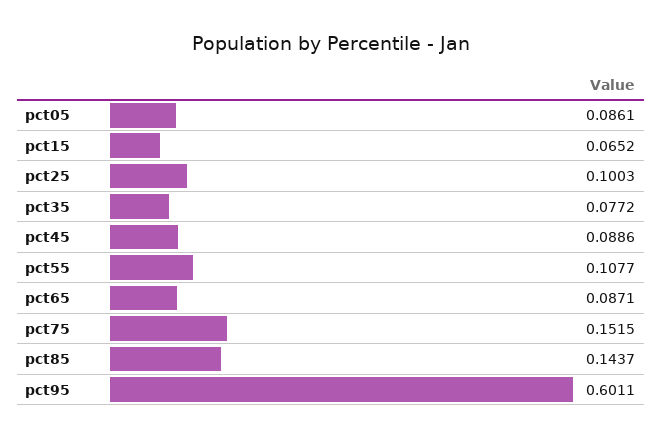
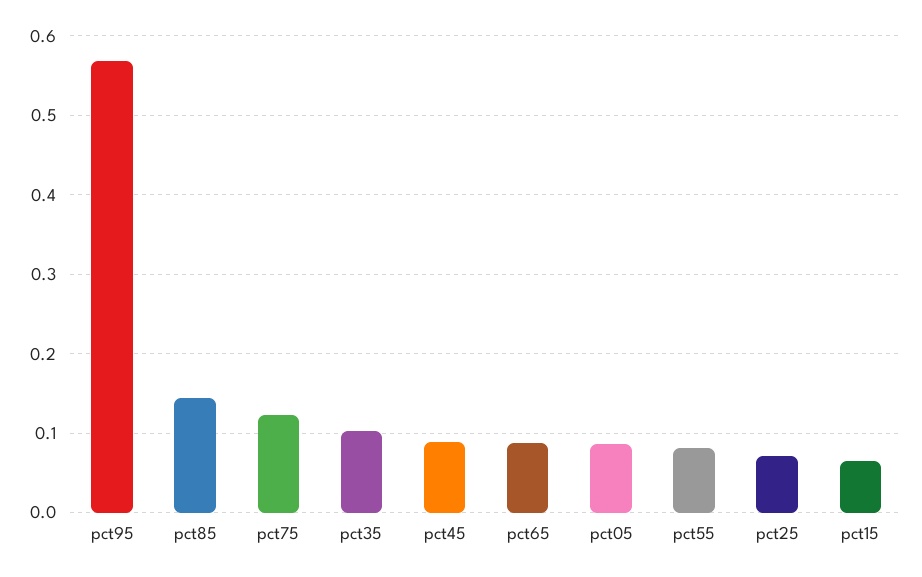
pct25: 0.1003 -> 0.07
pct35: 0.0772 -> 0.1
pct55: 0.1077 -> 0.08
pct75: 0.1515 -> 0.12
pct95: 0.6011 -> 0.57

